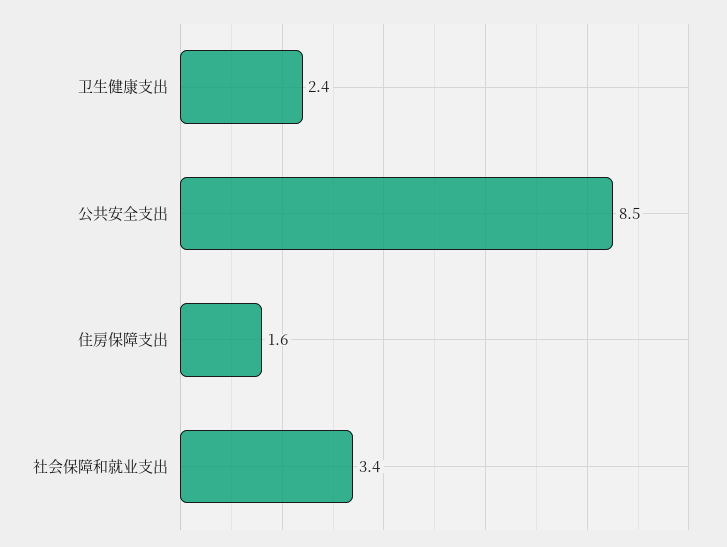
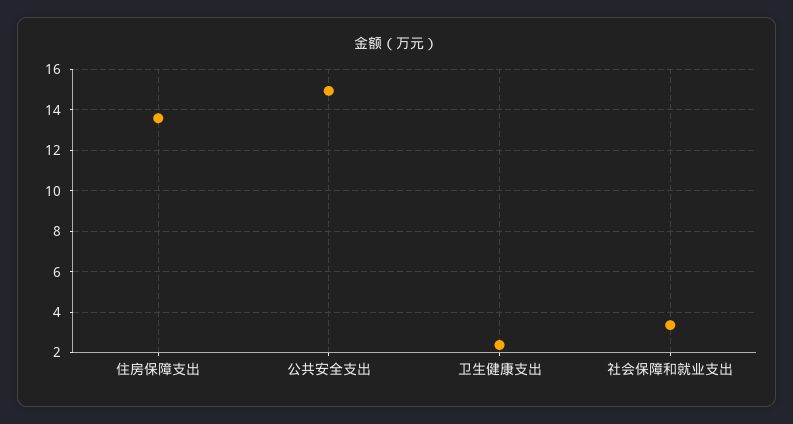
公共安全支出: 8.5 -> 15
住房保障支出: 1.6 -> 13.5

